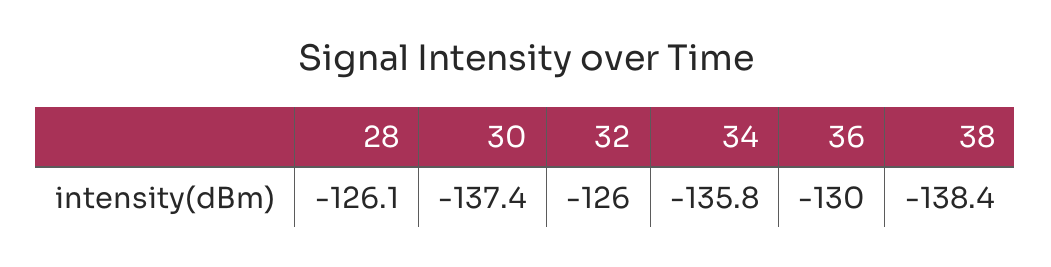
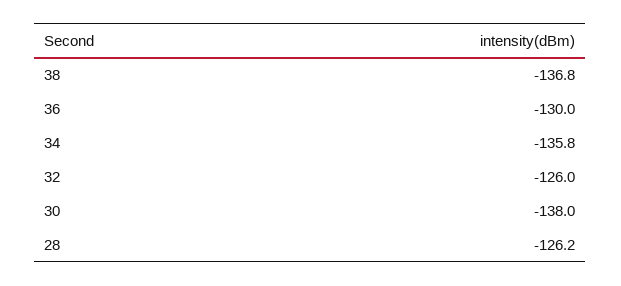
28: -126.1 -> -126.2
30: -137.4 -> -138
38: -138.4 -> -136.8

